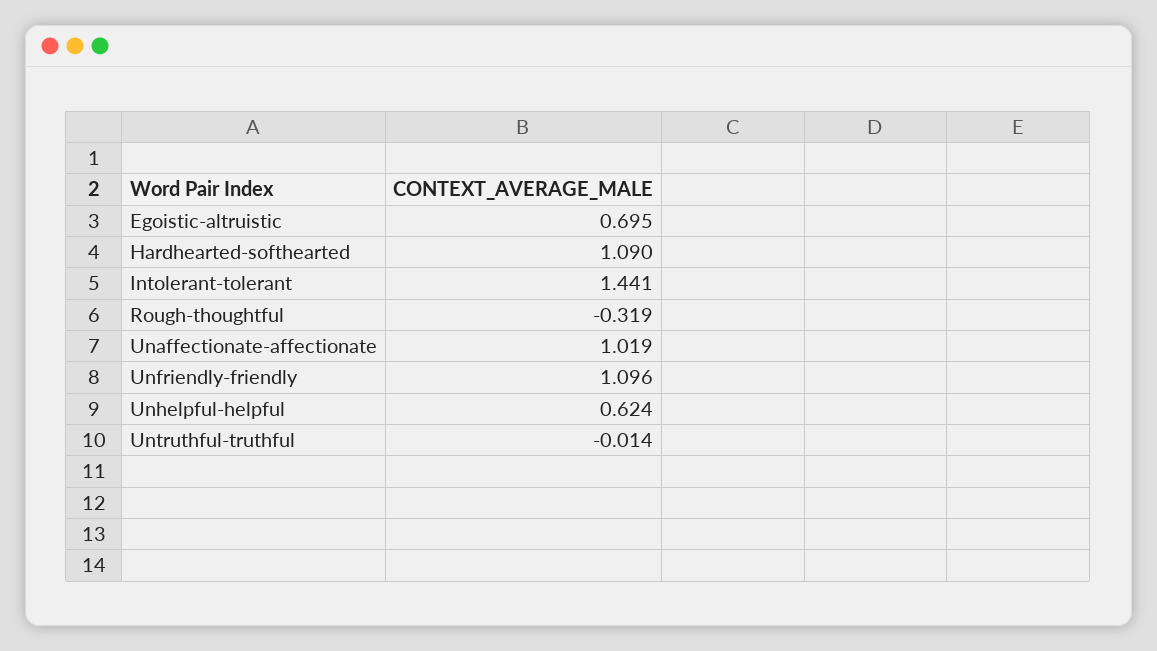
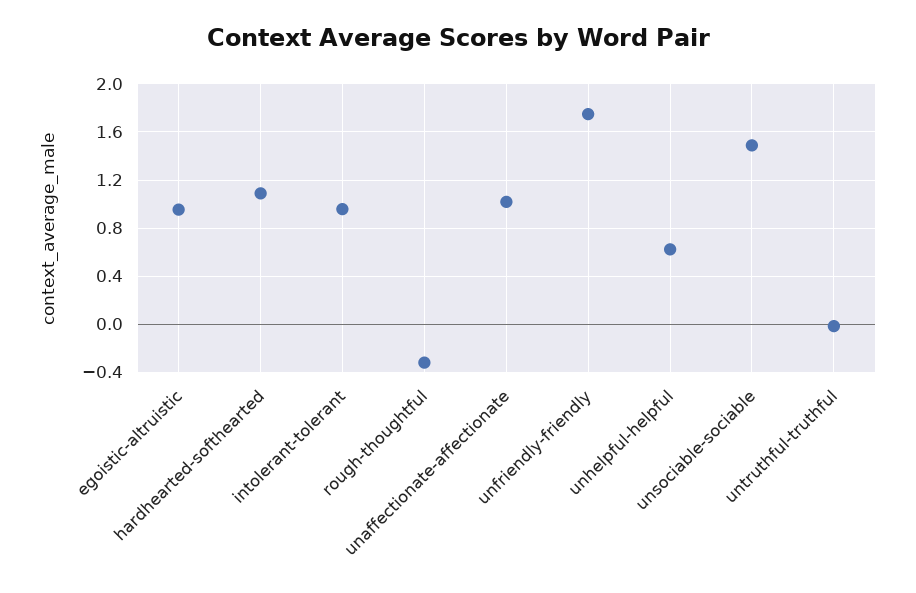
Egoistic-altruistic: 0.695 -> 0.95
Intolerant-tolerant: 1.441 -> 0.95
Unfriendly-friendly: 1.096 -> 1.75
unsociable-sociable: none -> 1.5

